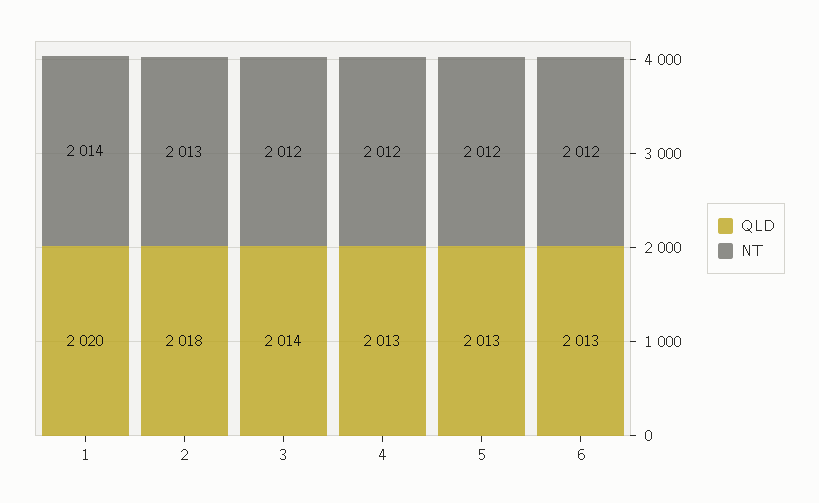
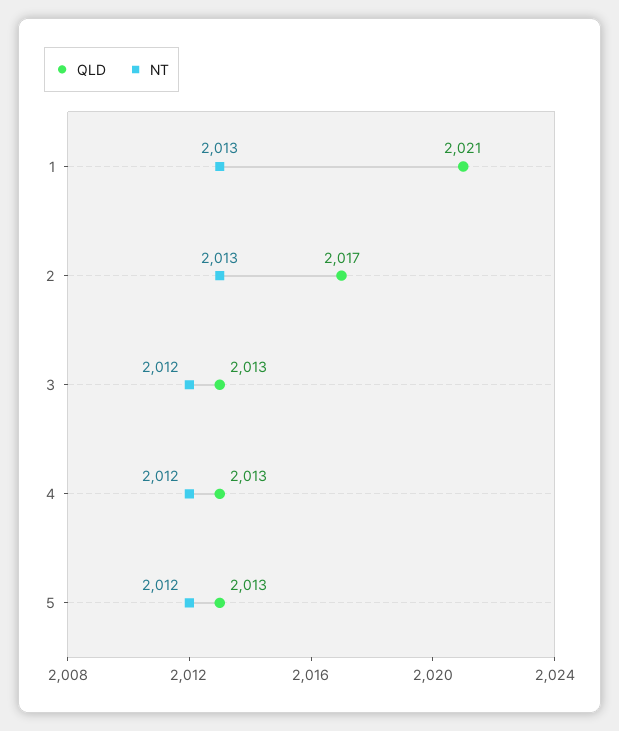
QLD, 1: 2020 -> 2021
NT, 1: 2014 -> 2013
QLD, 2: 2018 -> 2017
QLD, 3: 2014 -> 2013
QLD, 6: 2013 -> none
NT, 6: 2012 -> none

